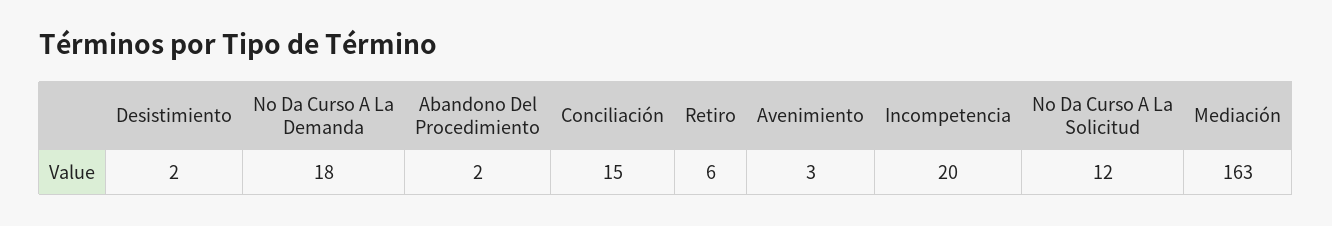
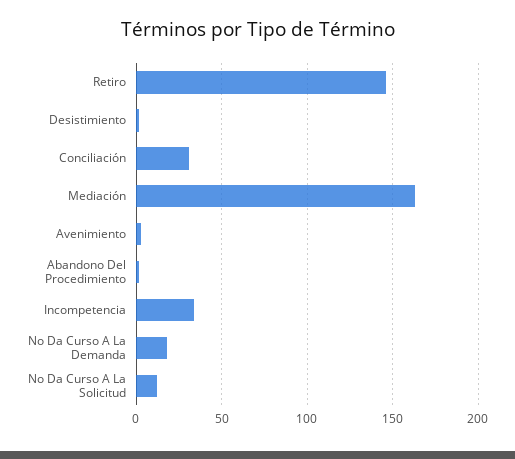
Conciliación: 15 -> 30
Retiro: 6 -> 145
Incompetencia: 20 -> 35

